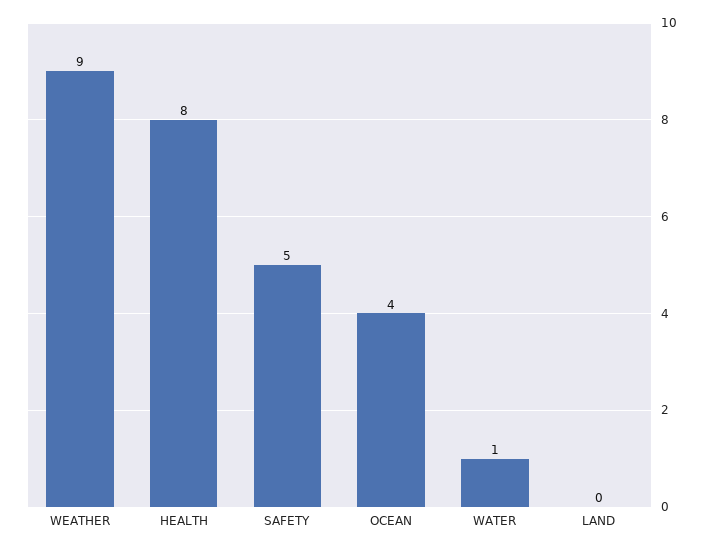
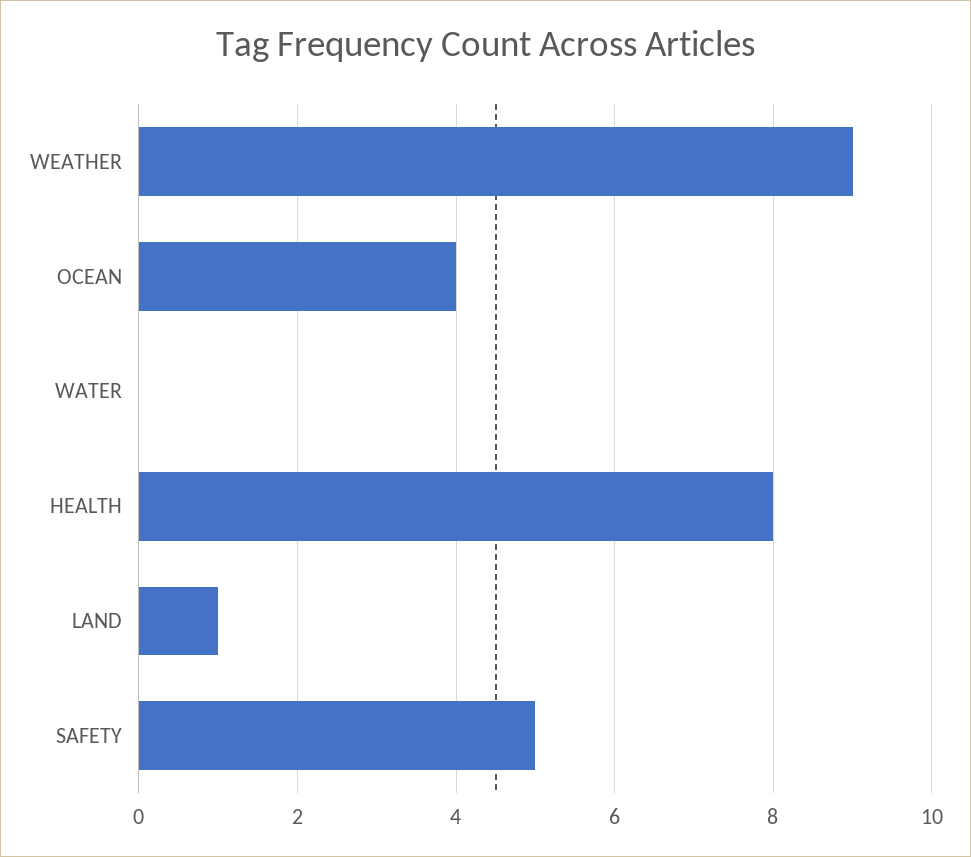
WATER: 1 -> 0
LAND: 0 -> 1

